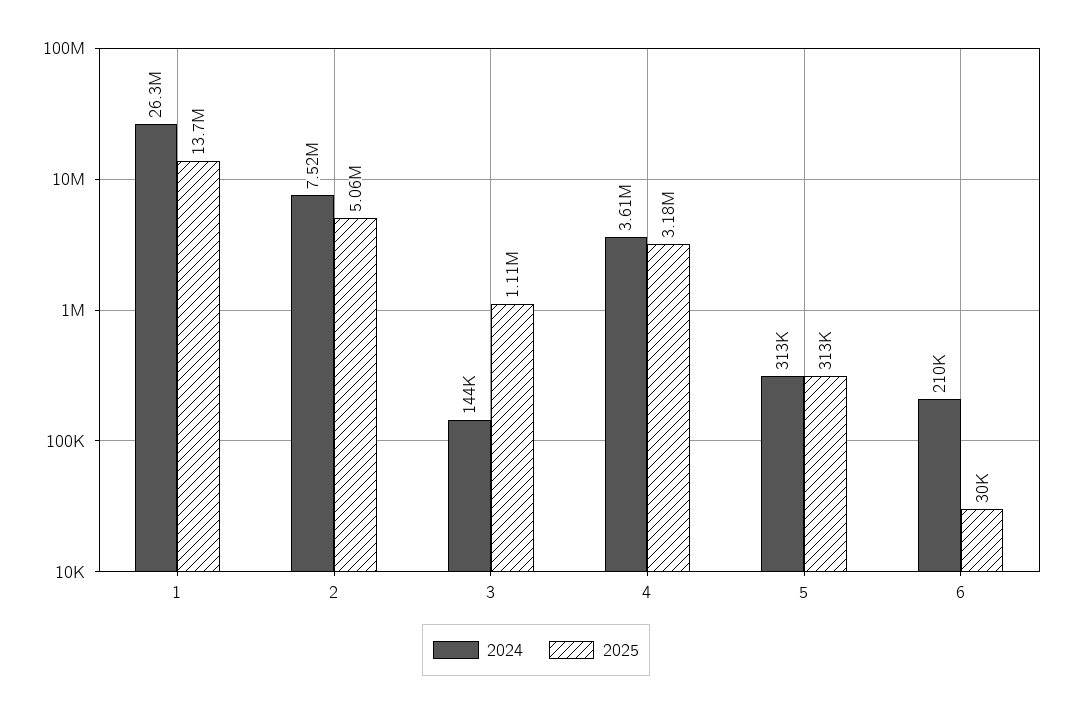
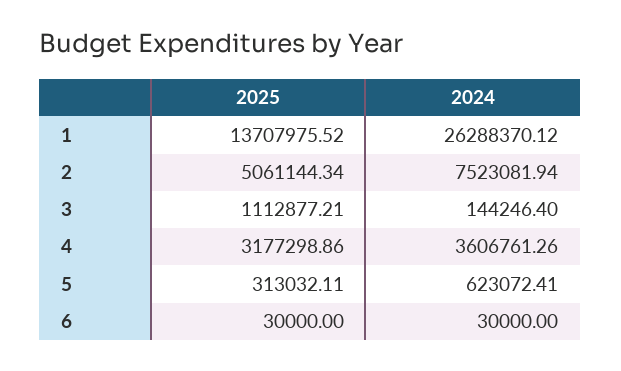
2024, 5: 313000 -> 623072.41
2024, 6: 210000 -> 30000

